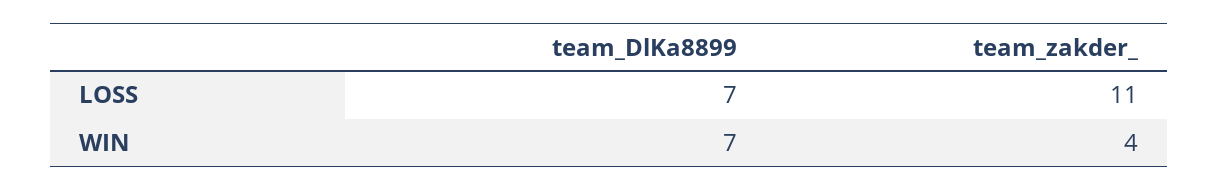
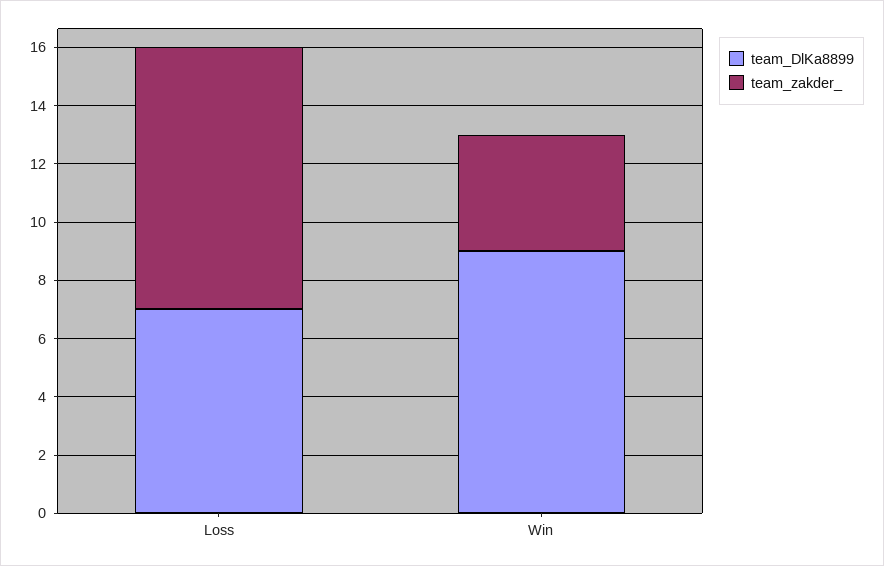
team_zakder_, LOSS: 11 -> 9
team_DlKa8899, WIN: 7 -> 9

